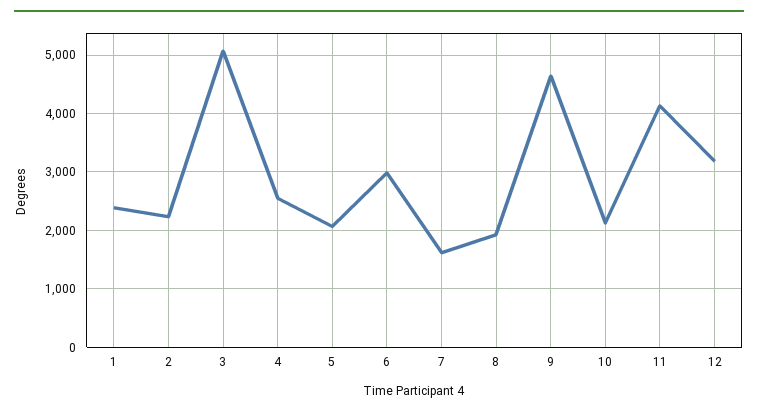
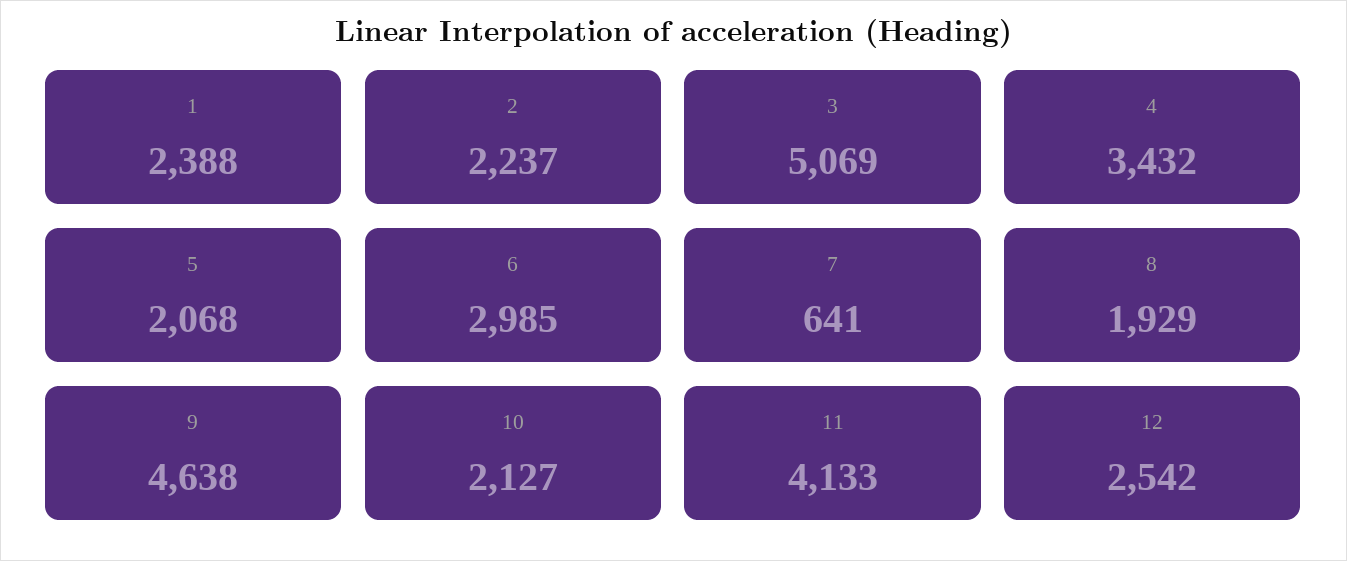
4: 2600 -> 3432
7: 1600 -> 641
12: 3200 -> 2542

